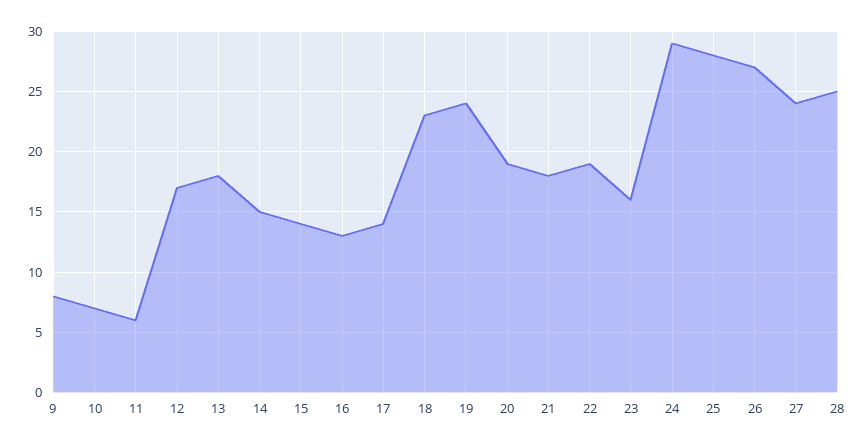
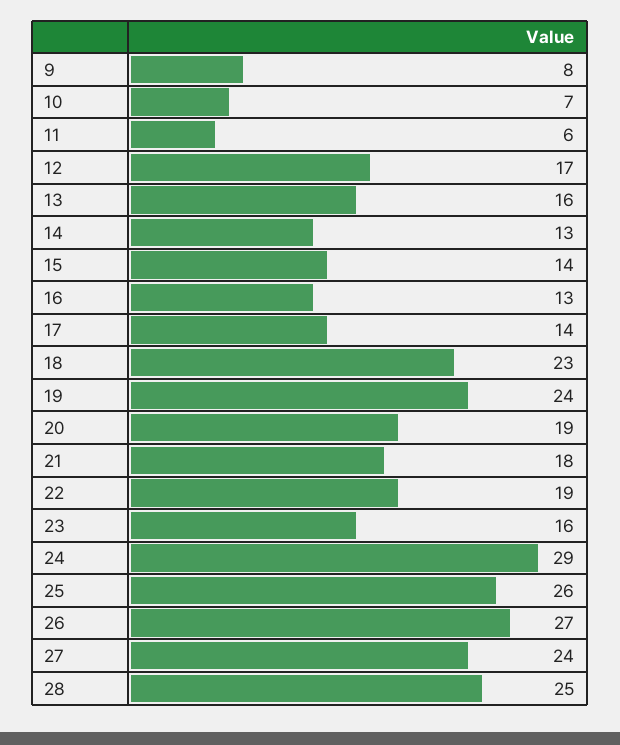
13: 18 -> 16
14: 15 -> 13
25: 28 -> 26

